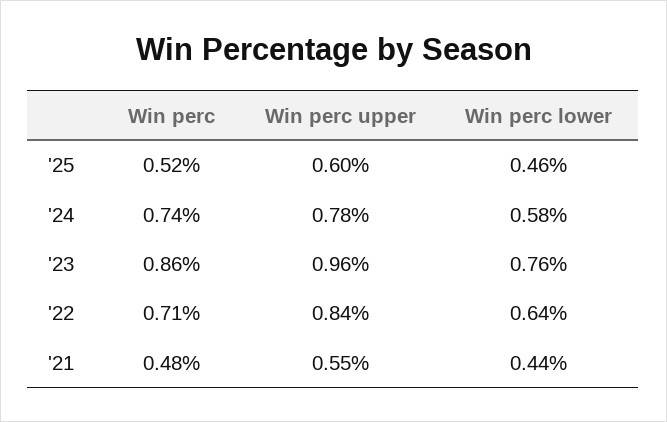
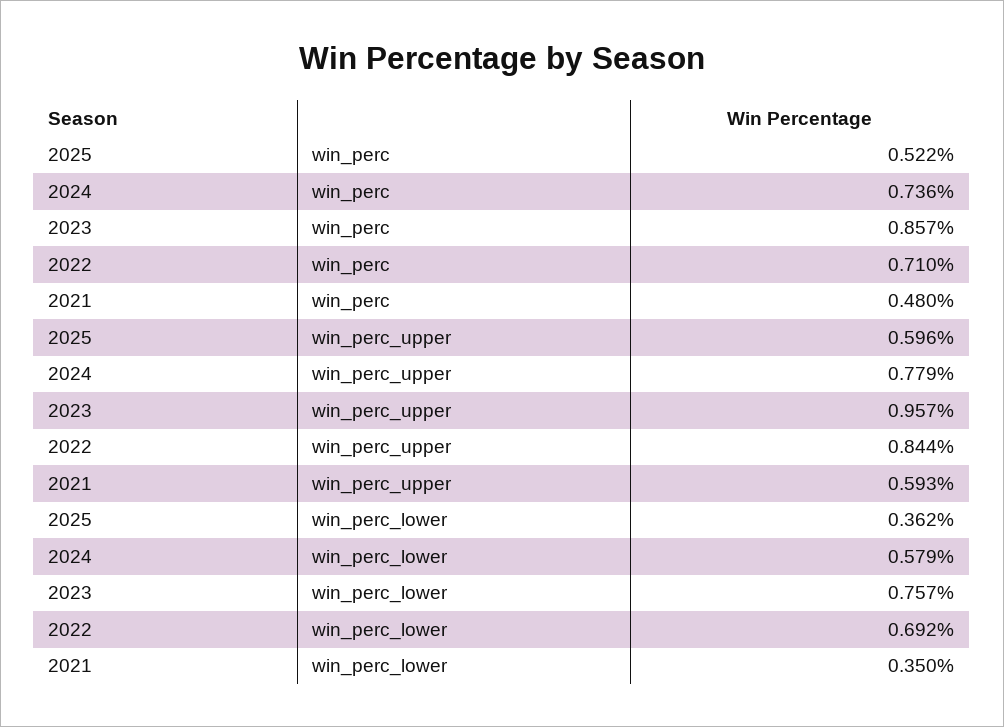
Win perc lower, '25: 0.46 -> 0.362
Win perc lower, '22: 0.64 -> 0.692
Win perc upper, '21: 0.55 -> 0.593
Win perc lower, '21: 0.44 -> 0.35

